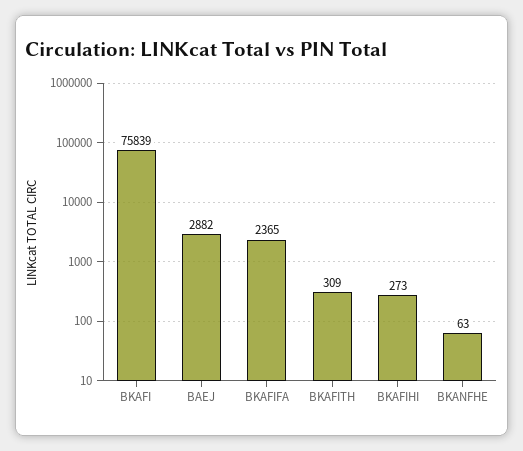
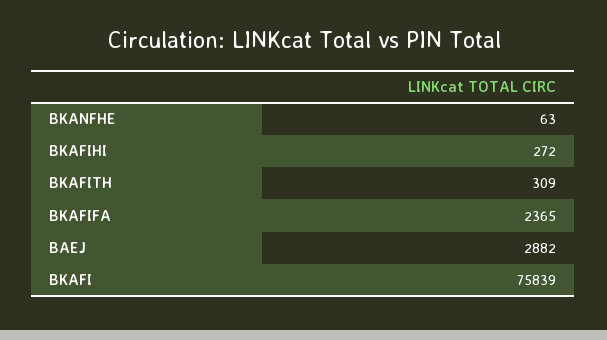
BKAFIHI: 273 -> 272

